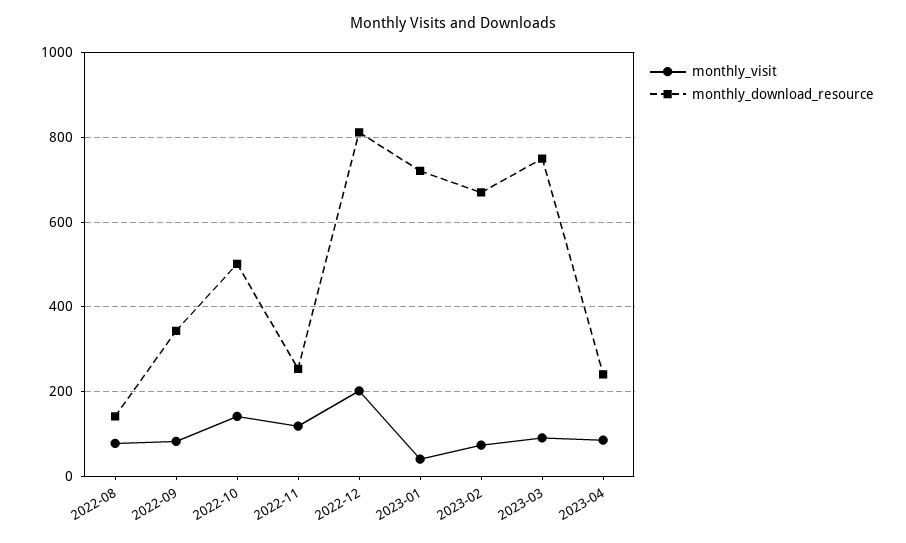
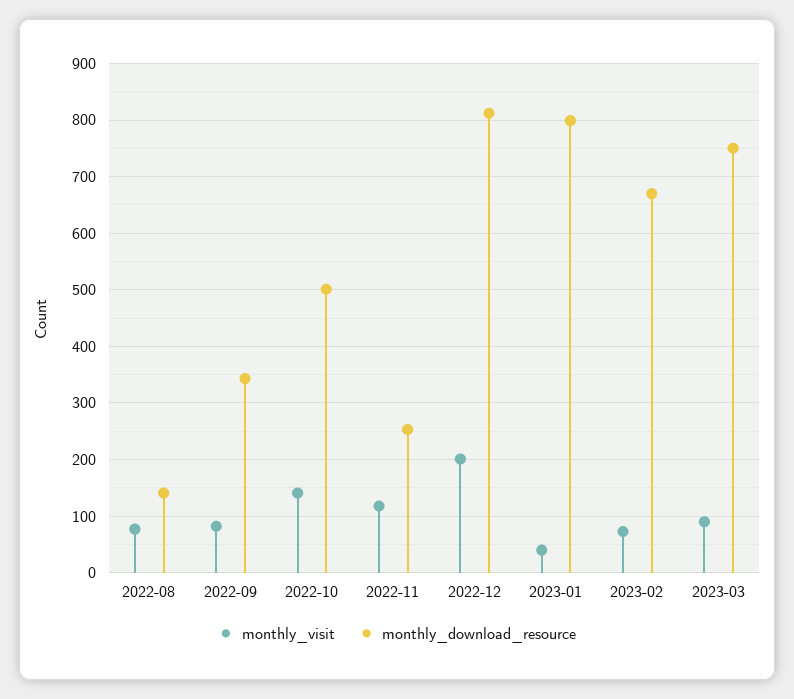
monthly_download_resource, 2023-01: 720 -> 800
monthly_visit, 2023-04: 80 -> none
monthly_download_resource, 2023-04: 240 -> none

